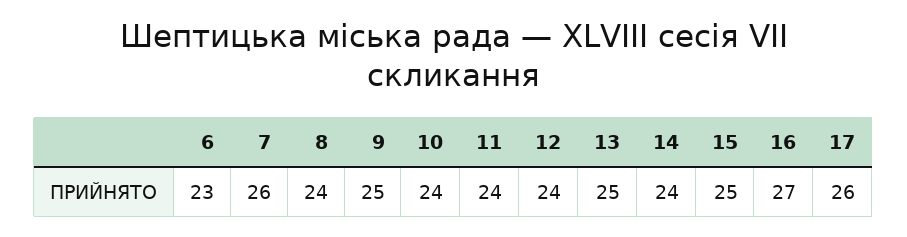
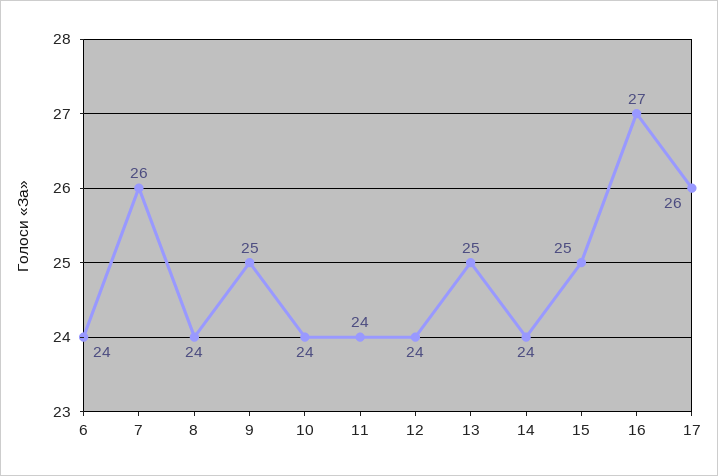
6: 23 -> 24

